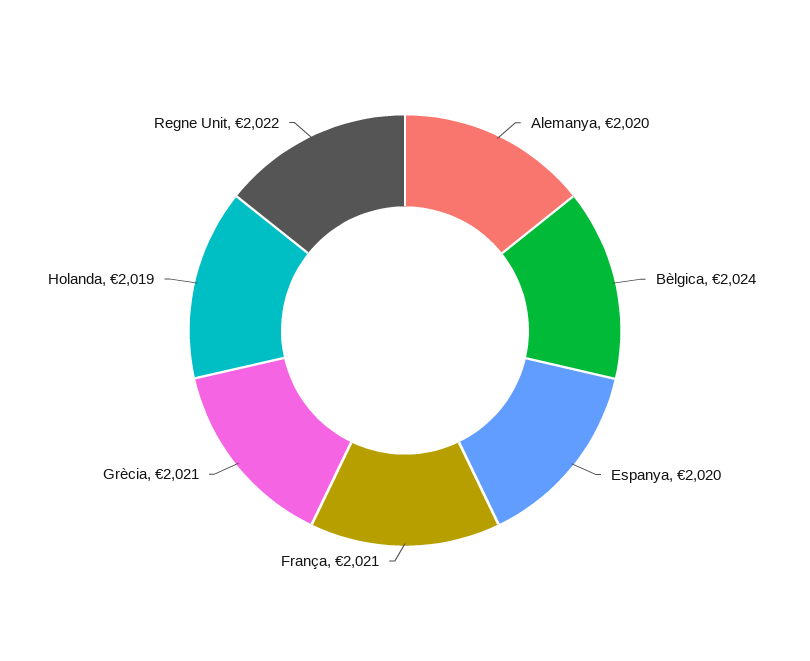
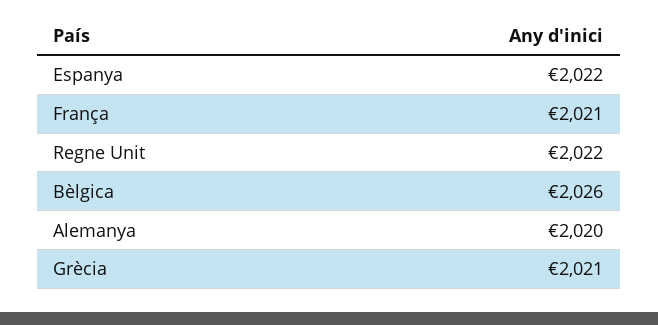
Bèlgica: 2024 -> 2026
Espanya: 2020 -> 2022
Holanda: 2019 -> none

